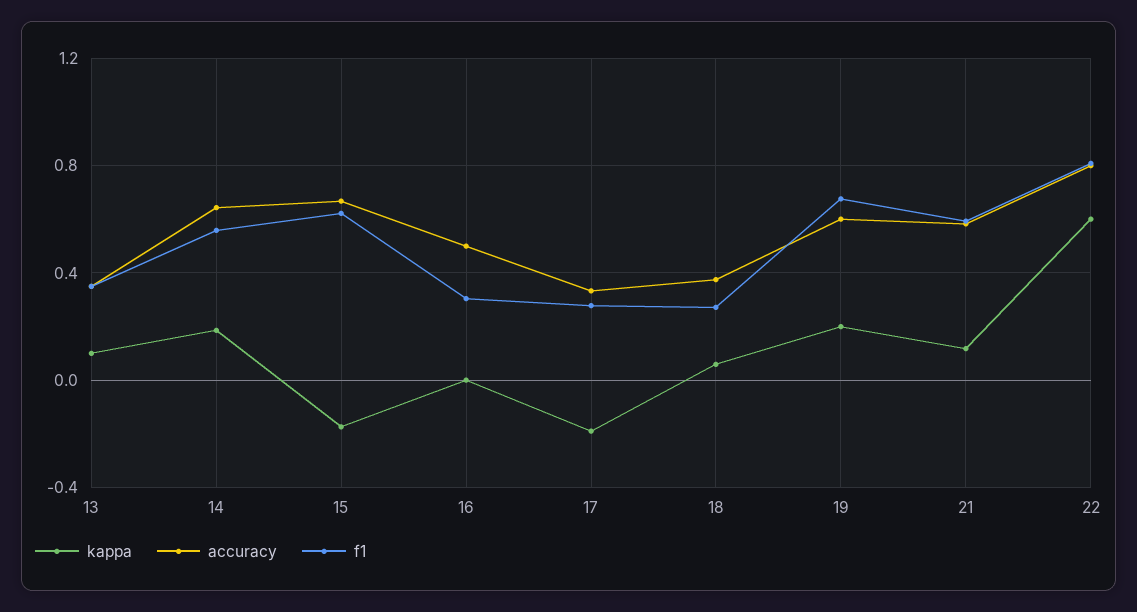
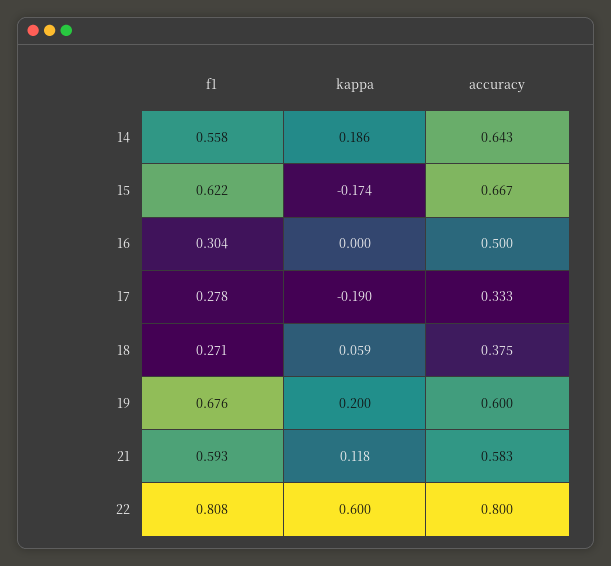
kappa, 13: 0.1 -> none
accuracy, 13: 0.35 -> none
f1, 13: 0.35 -> none

